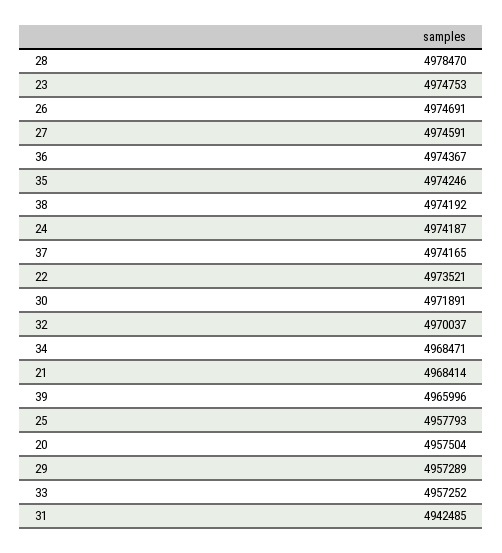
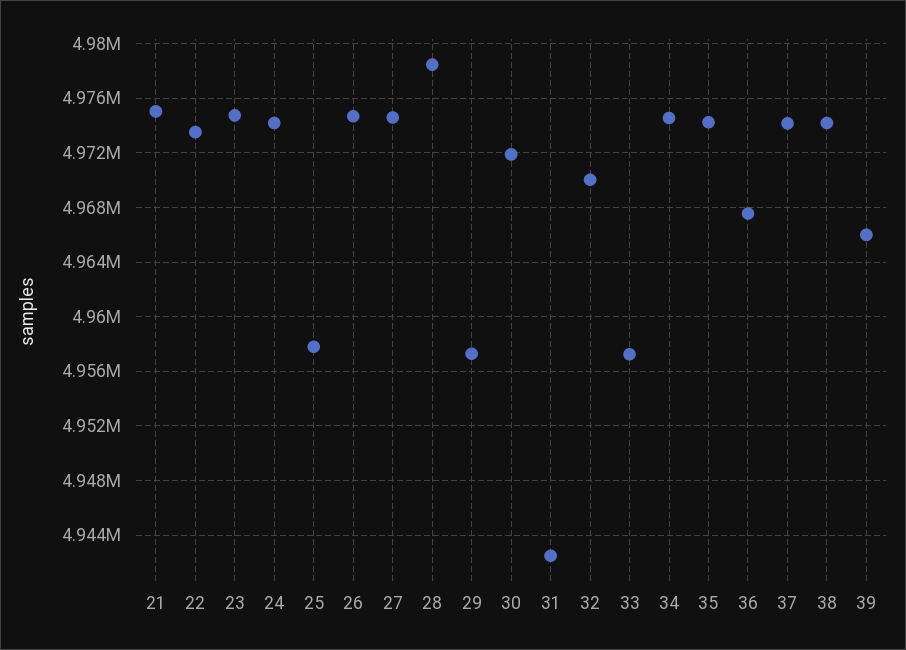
36: 4974367 -> 4967500
34: 4968471 -> 4974500
21: 4968414 -> 4975000
20: 4957504 -> none

